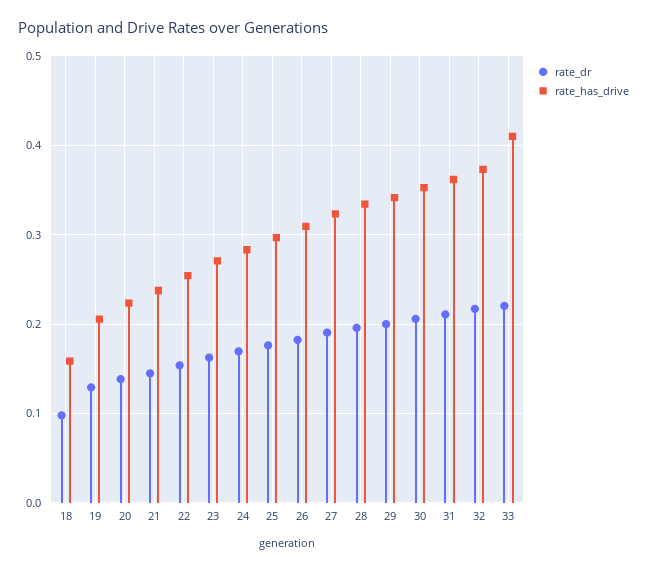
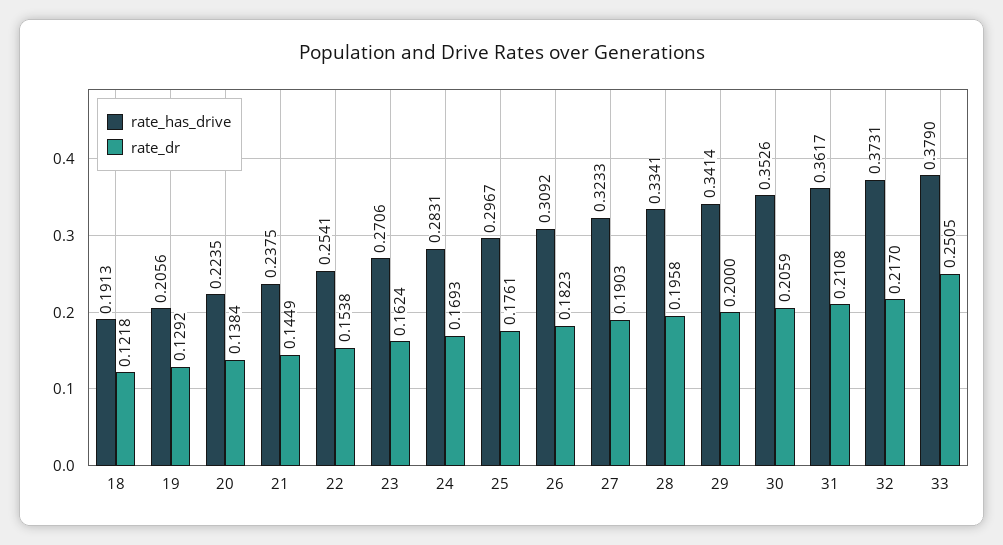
rate_dr, 18: 0.1 -> 0.1218
rate_has_drive, 18: 0.16 -> 0.1913
rate_dr, 33: 0.22 -> 0.2505
rate_has_drive, 33: 0.41 -> 0.379

